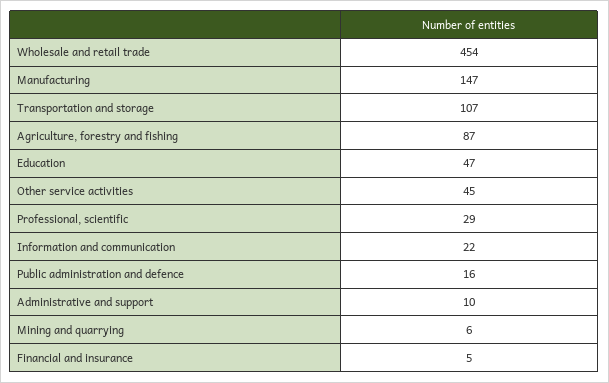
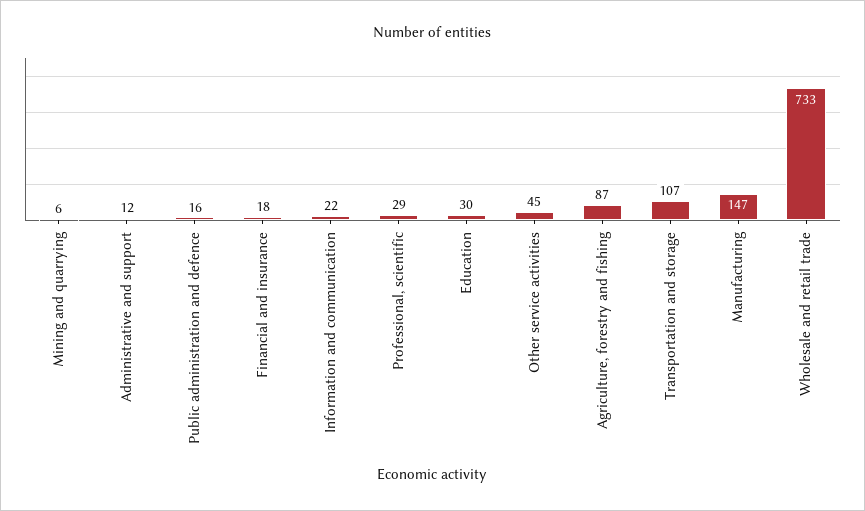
Wholesale and retail trade: 454 -> 733
Education: 47 -> 30
Administrative and support: 10 -> 12
Financial and insurance: 5 -> 18

